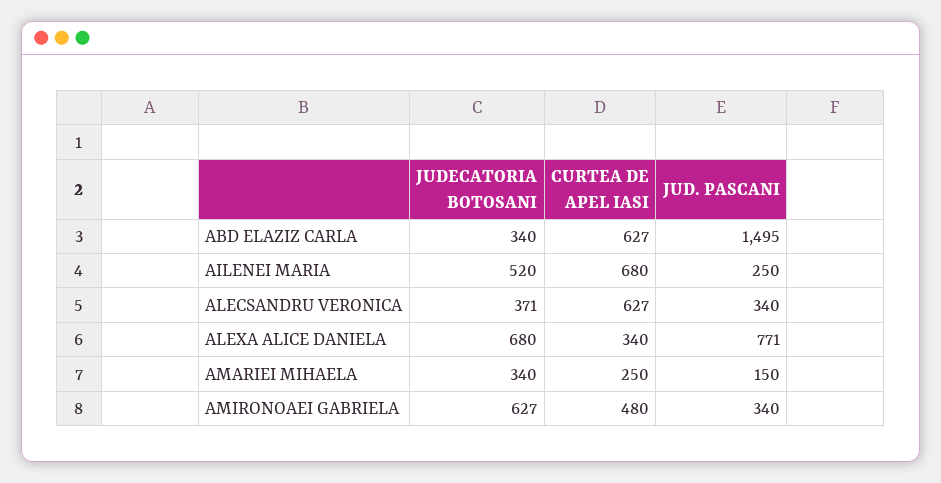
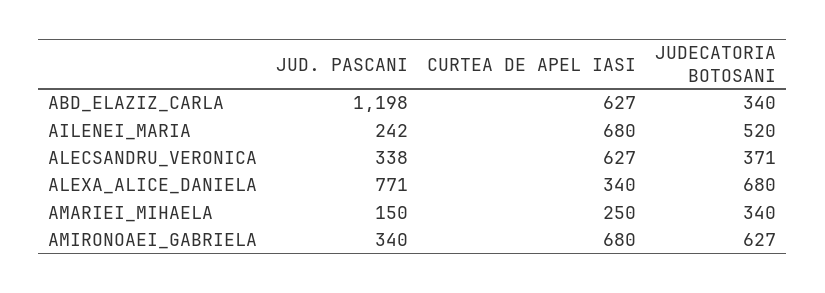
JUD. PASCANI, ABD ELAZIZ CARLA: 1495 -> 1198
JUD. PASCANI, AILENEI MARIA: 250 -> 242
JUD. PASCANI, ALECSANDRU VERONICA: 340 -> 338
CURTEA DE APEL IASI, AMIRONOAEI GABRIELA: 480 -> 680

